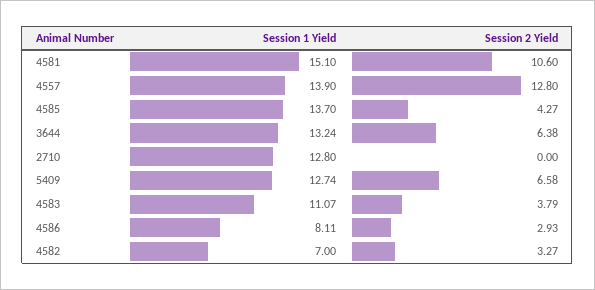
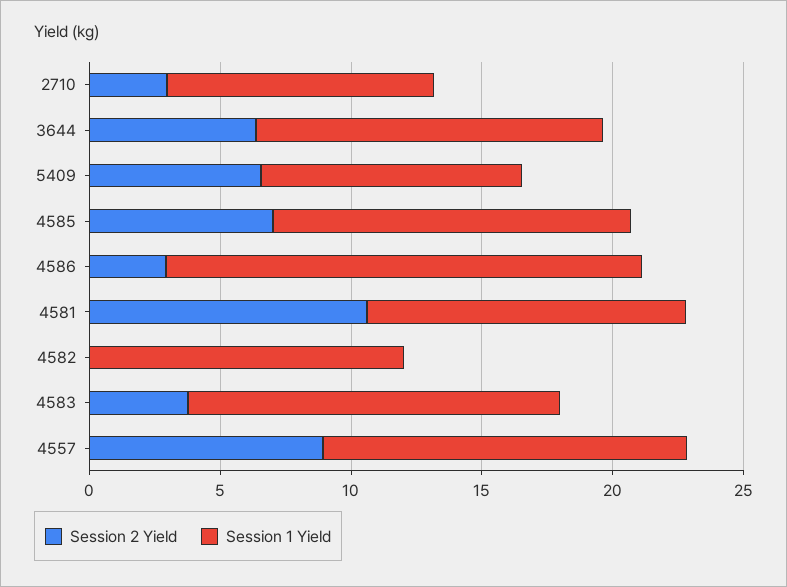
Session 1 Yield, 4581: 15.1 -> 12
Session 2 Yield, 4557: 12.8 -> 9
Session 2 Yield, 4585: 4.27 -> 7
Session 1 Yield, 2710: 12.8 -> 10
Session 2 Yield, 2710: 0 -> 3
Session 1 Yield, 5409: 12.74 -> 10
Session 1 Yield, 4583: 11.07 -> 14
Session 1 Yield, 4586: 8.11 -> 18
Session 1 Yield, 4582: 7 -> 12
Session 2 Yield, 4582: 3.27 -> 0

